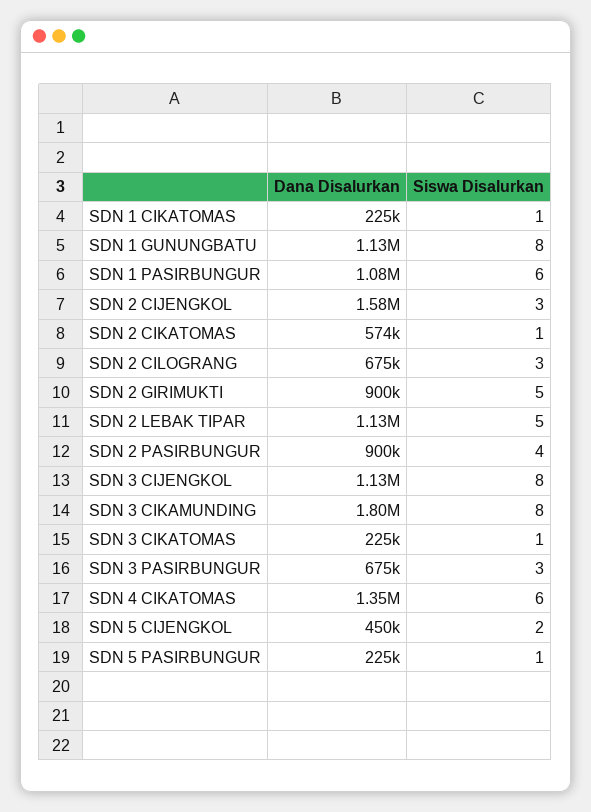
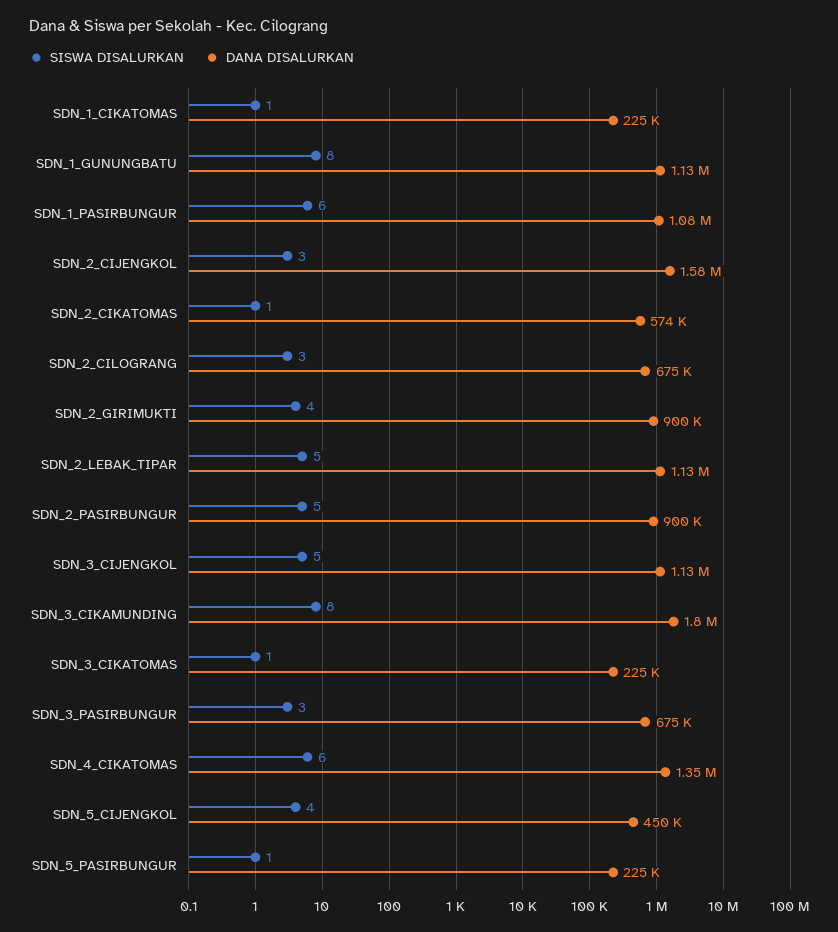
Siswa Disalurkan, SDN 2 GIRIMUKTI: 5 -> 4
Siswa Disalurkan, SDN 2 PASIRBUNGUR: 4 -> 5
Siswa Disalurkan, SDN 3 CIJENGKOL: 8 -> 5
Siswa Disalurkan, SDN 5 CIJENGKOL: 2 -> 4

